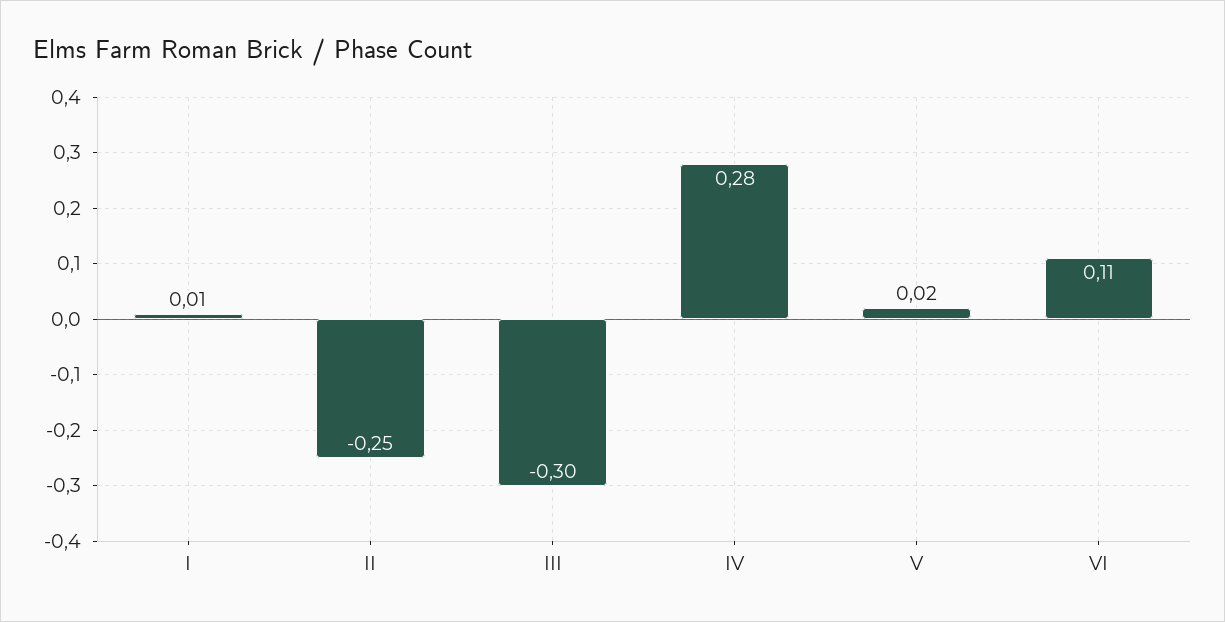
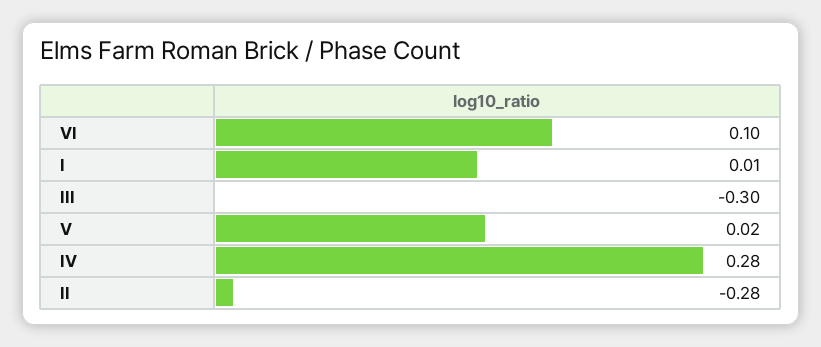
II: -0.25 -> -0.28
VI: 0.11 -> 0.1

